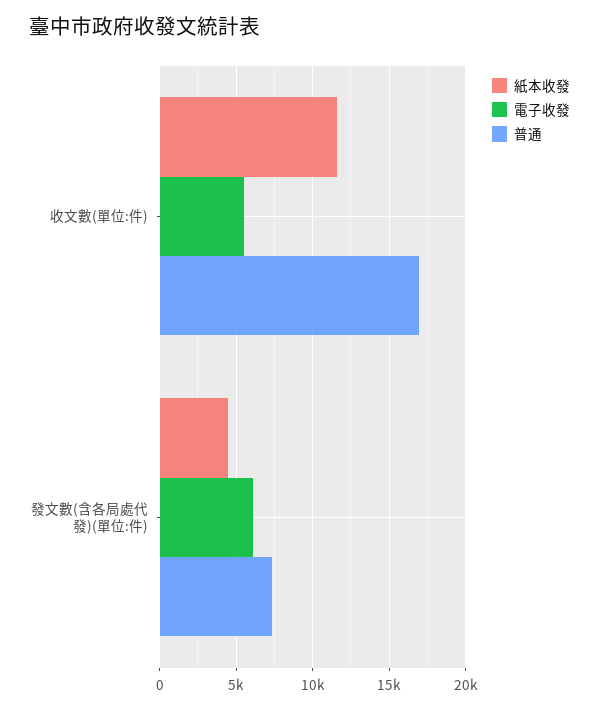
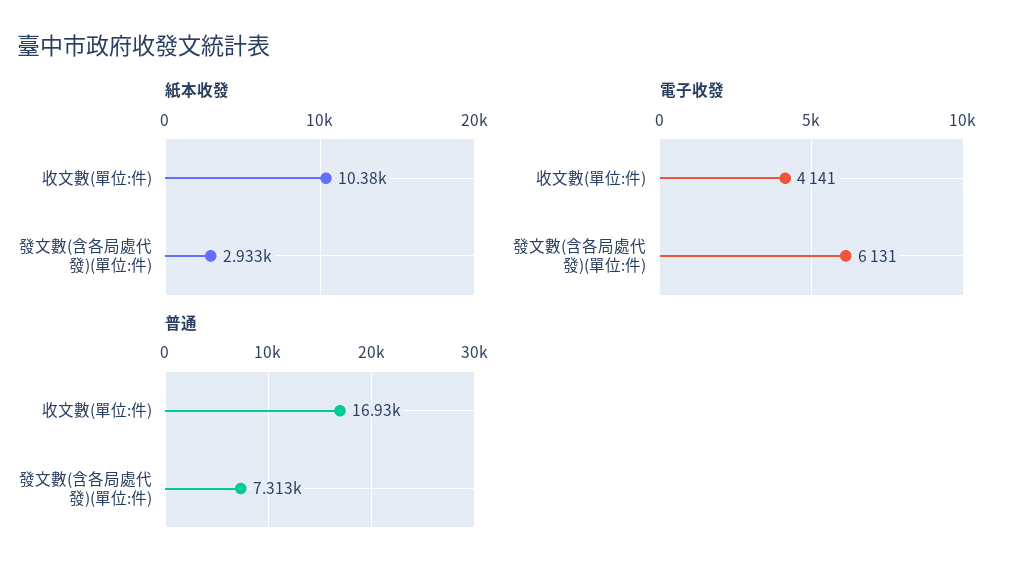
紙本收發, 收文數(單位:件): 11500 -> 10380
電子收發, 收文數(單位:件): 5500 -> 4141
紙本收發, 發文數(含各局處代發)(單位:件): 4500 -> 2933

